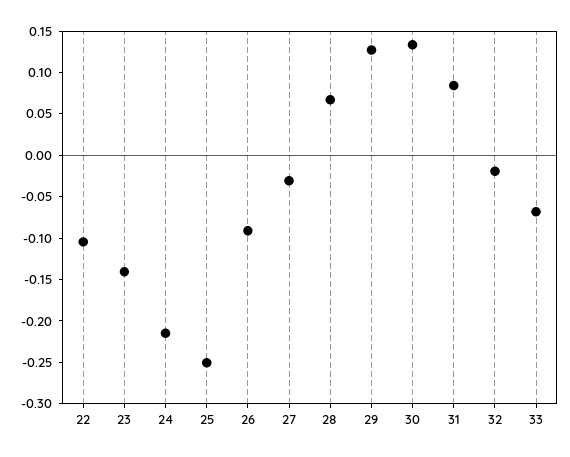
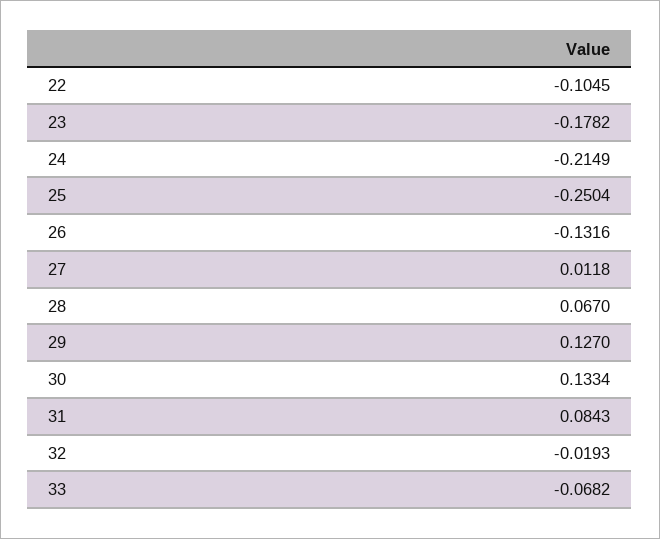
23: -0.14 -> -0.1782
26: -0.09 -> -0.1316
27: -0.03 -> 0.0118

